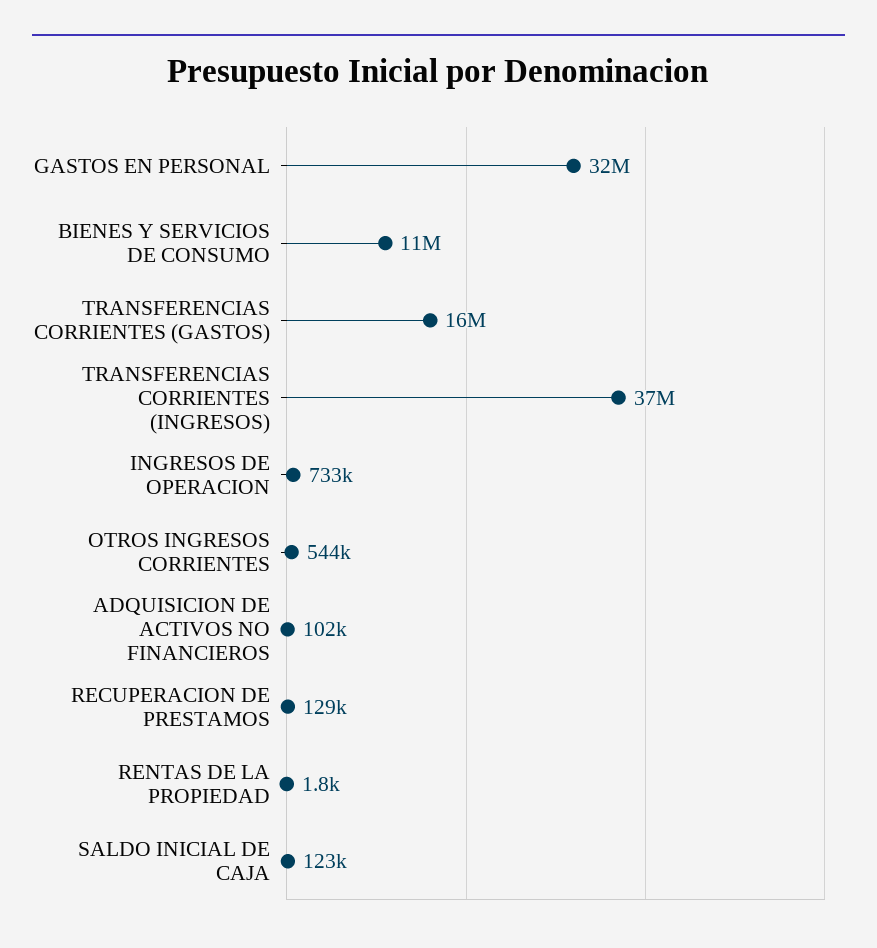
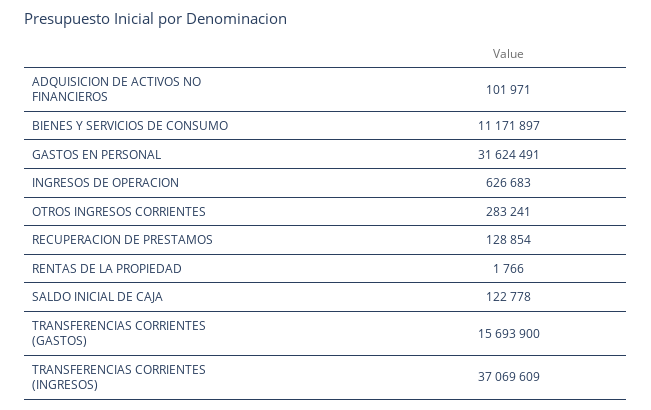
INGRESOS DE OPERACION: 733000 -> 626683
OTROS INGRESOS CORRIENTES: 544000 -> 283241

